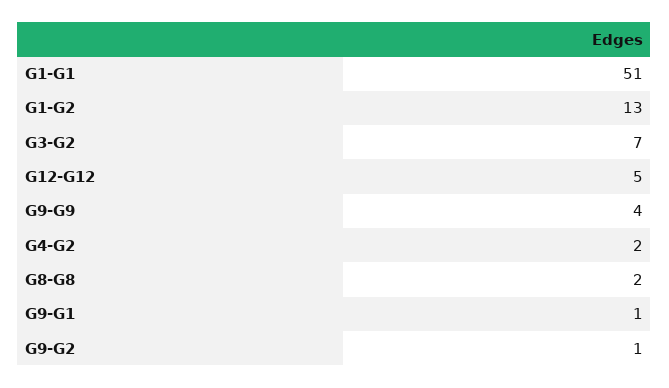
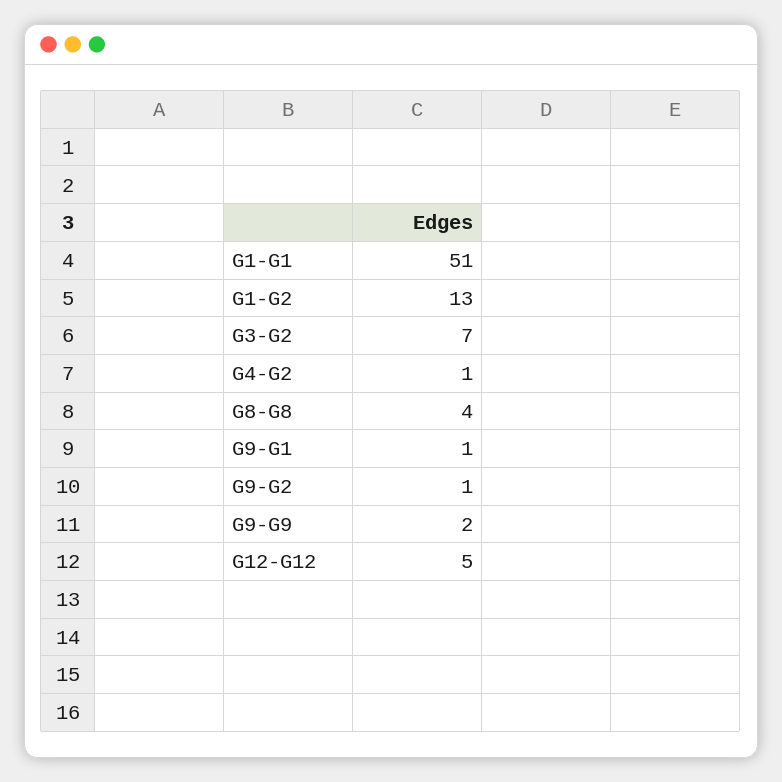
G9-G9: 4 -> 2
G4-G2: 2 -> 1
G8-G8: 2 -> 4

